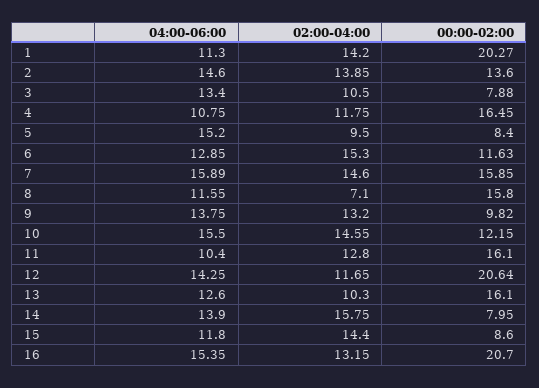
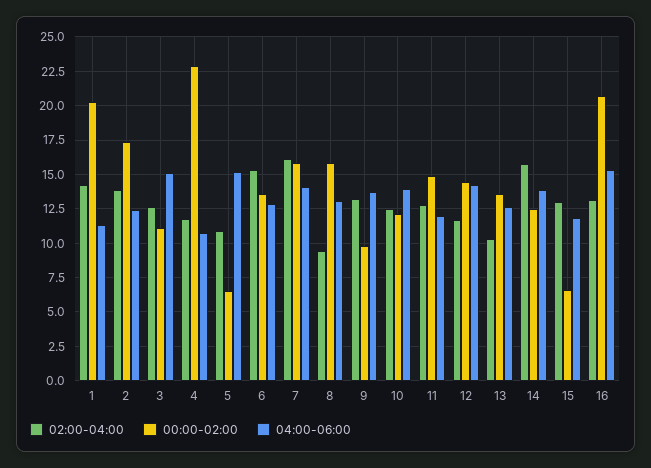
04:00-06:00, 2: 14.6 -> 12.5
00:00-02:00, 2: 13.6 -> 17.5
04:00-06:00, 3: 13.4 -> 15
02:00-04:00, 3: 10.5 -> 12.5
00:00-02:00, 3: 7.88 -> 11
00:00-02:00, 4: 16.45 -> 23
02:00-04:00, 5: 9.5 -> 11
00:00-02:00, 5: 8.4 -> 6.5
00:00-02:00, 6: 11.63 -> 13.5
04:00-06:00, 7: 15.89 -> 14
02:00-04:00, 7: 14.6 -> 16
04:00-06:00, 8: 11.55 -> 13
02:00-04:00, 8: 7.1 -> 9.5
04:00-06:00, 10: 15.5 -> 14
02:00-04:00, 10: 14.55 -> 12.5
04:00-06:00, 11: 10.4 -> 12
00:00-02:00, 11: 16.1 -> 15
00:00-02:00, 12: 20.64 -> 14.5
00:00-02:00, 13: 16.1 -> 13.5
00:00-02:00, 14: 7.95 -> 12.5
02:00-04:00, 15: 14.4 -> 13
00:00-02:00, 15: 8.6 -> 6.5

